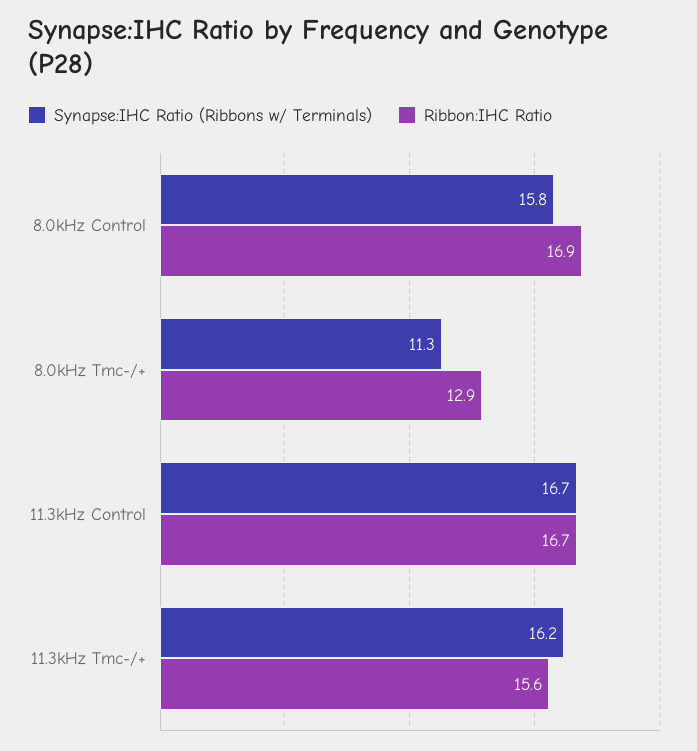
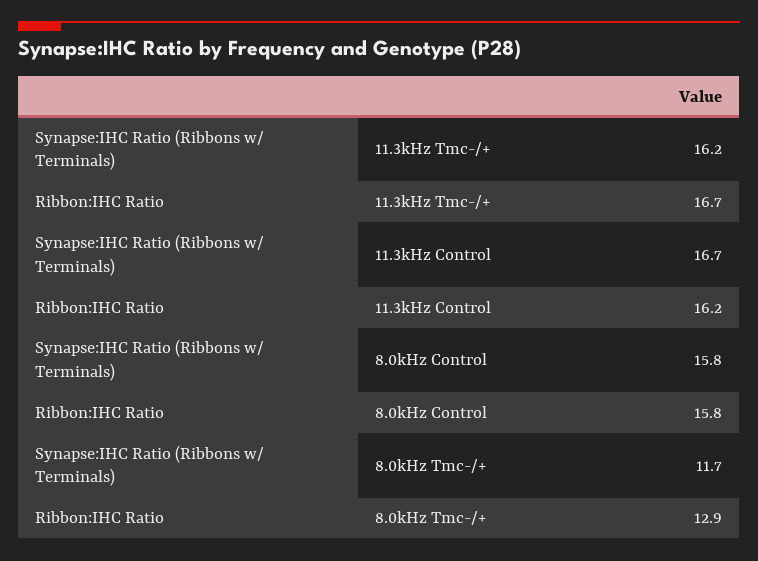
Ribbon:IHC Ratio, 8.0kHz Control: 16.9 -> 15.8
Synapse:IHC Ratio (Ribbons w/ Terminals), 8.0kHz Tmc-/+: 11.3 -> 11.7
Ribbon:IHC Ratio, 11.3kHz Control: 16.7 -> 16.2
Ribbon:IHC Ratio, 11.3kHz Tmc-/+: 15.6 -> 16.7

